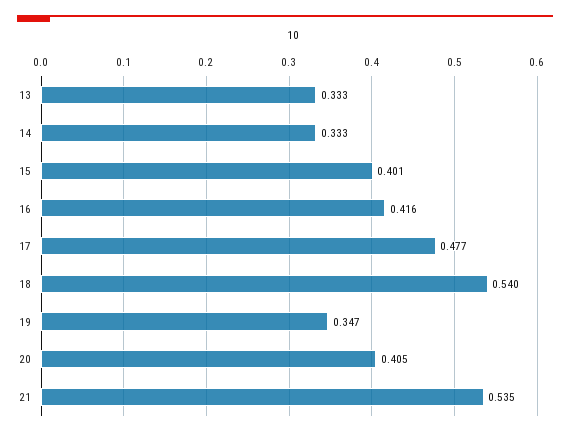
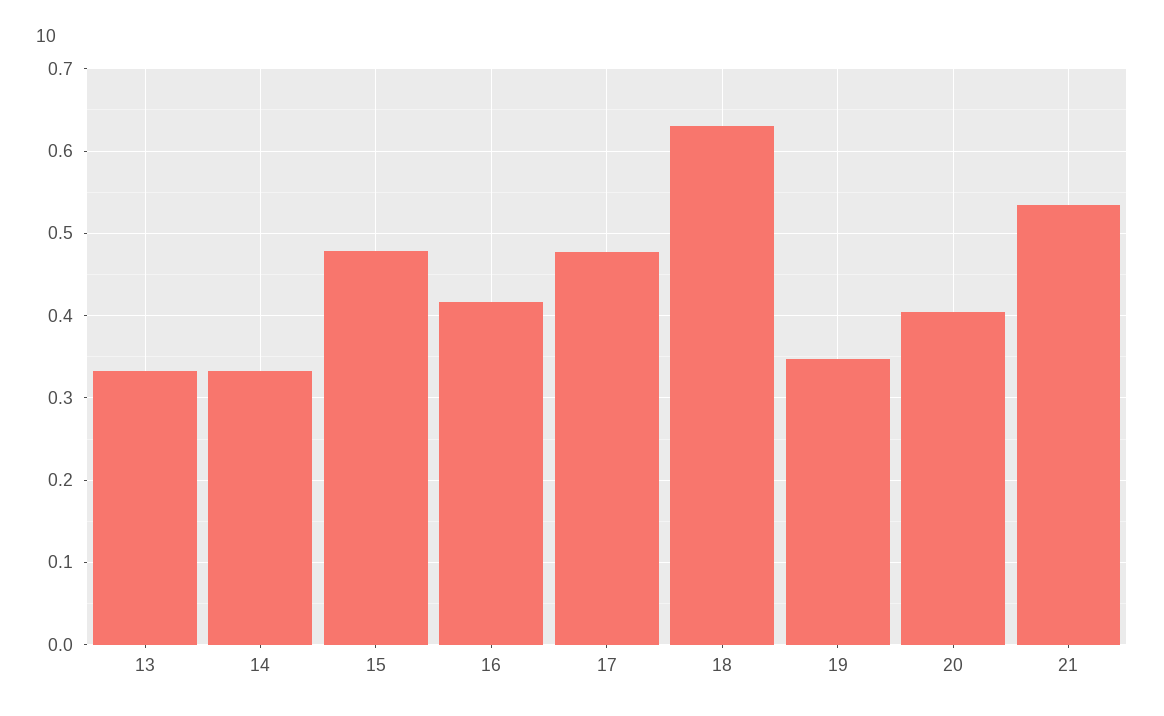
15: 0.401 -> 0.48
18: 0.54 -> 0.63

